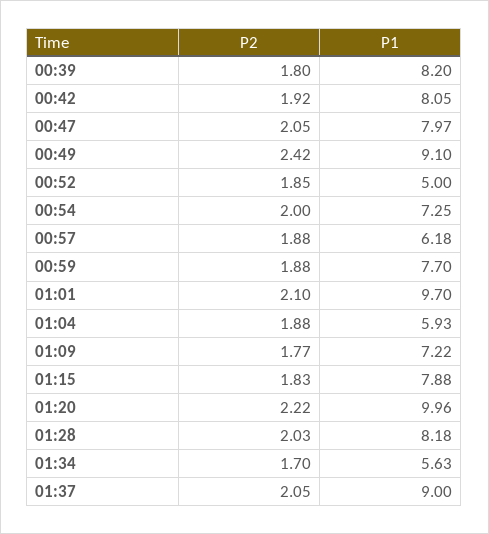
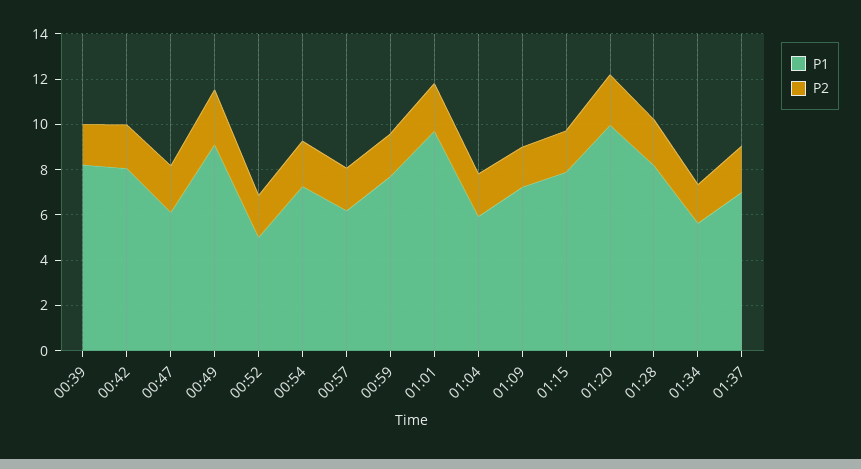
P1, 00:47: 7.97 -> 6
P1, 01:37: 9 -> 7

